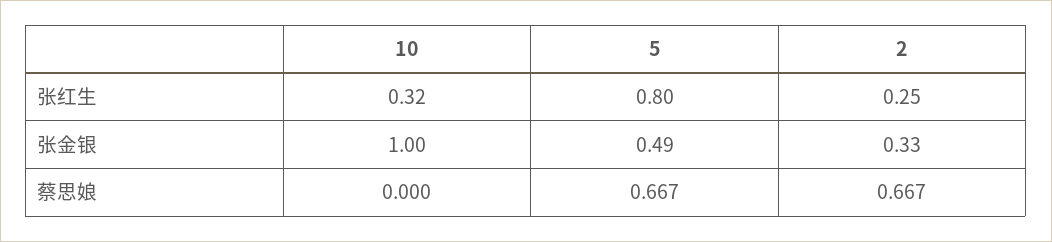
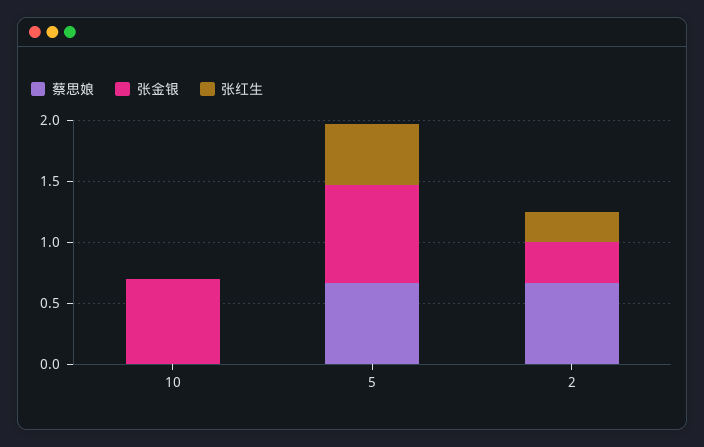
张红生, 10: 0.32 -> 0
张红生, 5: 0.8 -> 0.5
张金银, 10: 1 -> 0.7
张金银, 5: 0.49 -> 0.8

